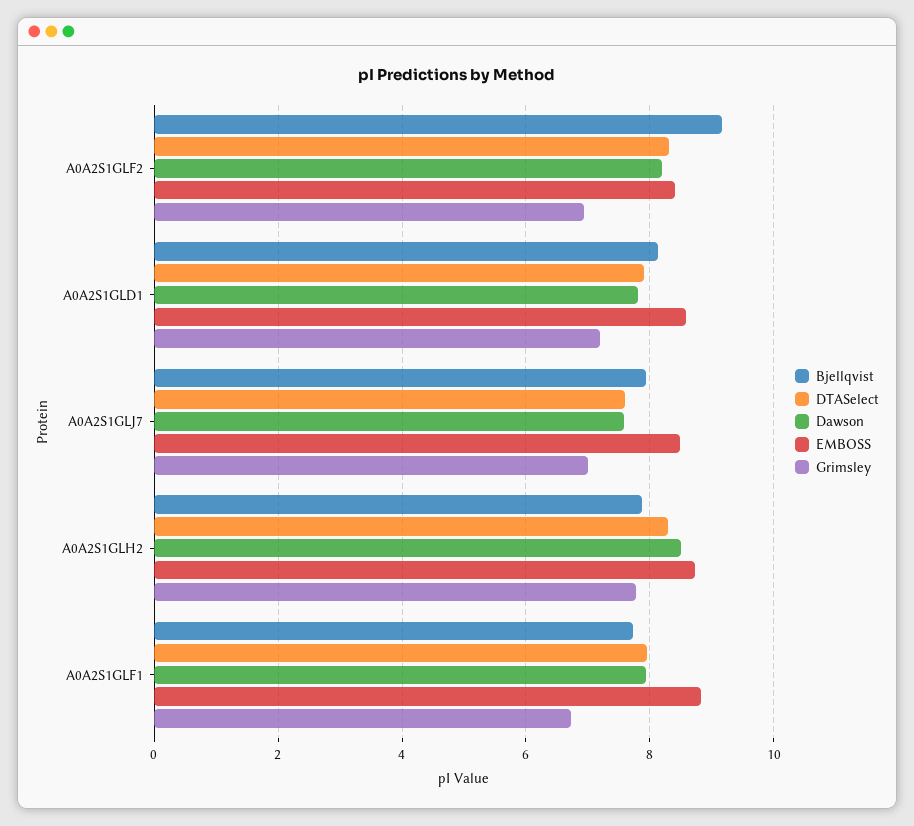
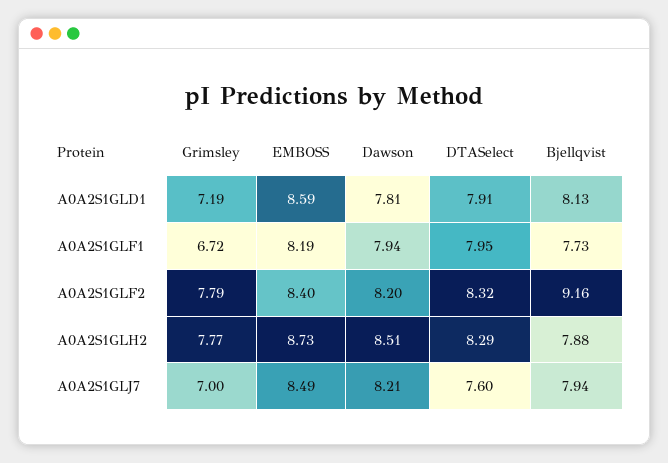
Grimsley, A0A2S1GLF2: 7 -> 7.79
Dawson, A0A2S1GLJ7: 7.6 -> 8.21
EMBOSS, A0A2S1GLF1: 8.8 -> 8.19

